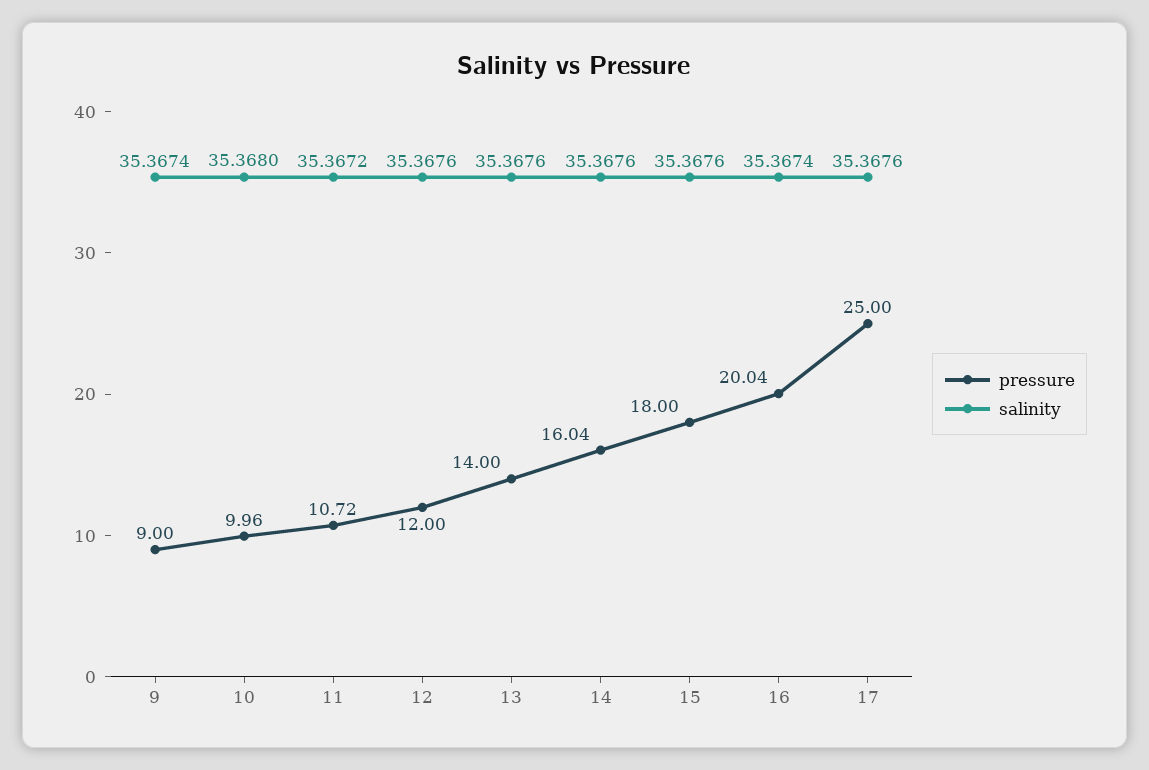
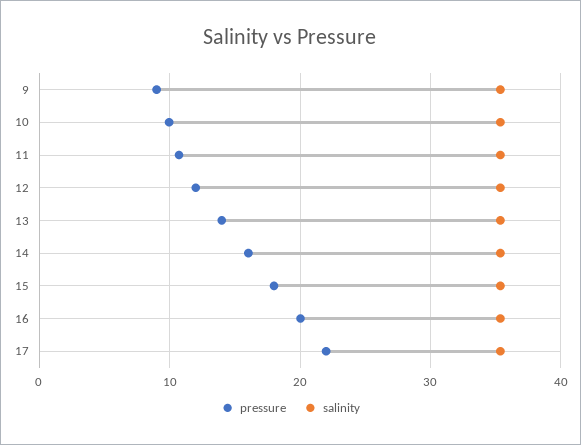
pressure, 17: 25 -> 22

